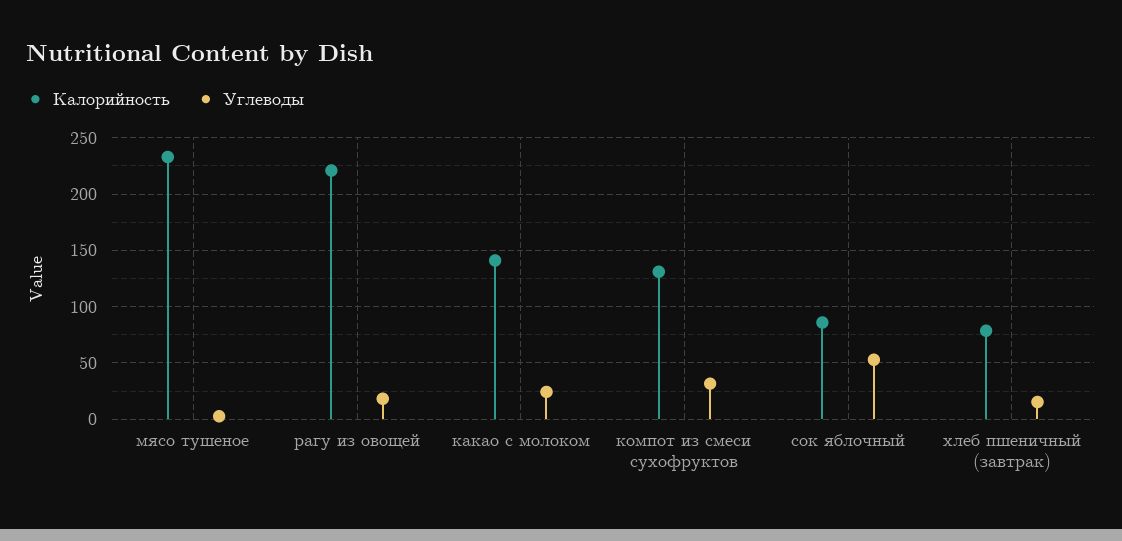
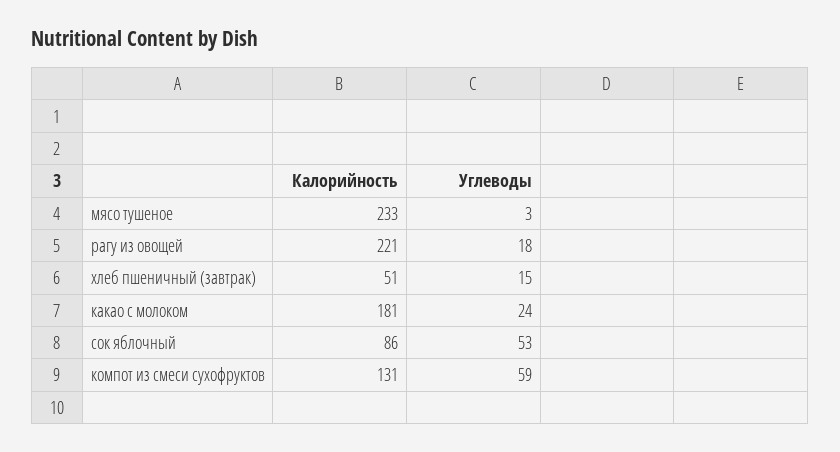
Калорийность, какао с молоком: 140 -> 181
Углеводы, компот из смеси сухофруктов: 30 -> 59
Калорийность, хлеб пшеничный (завтрак): 80 -> 51

